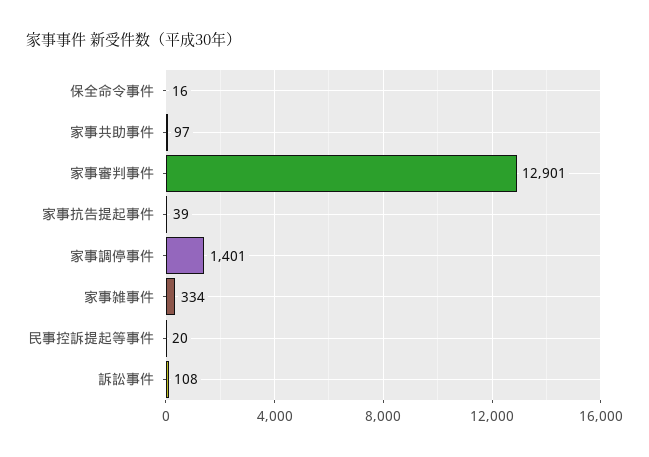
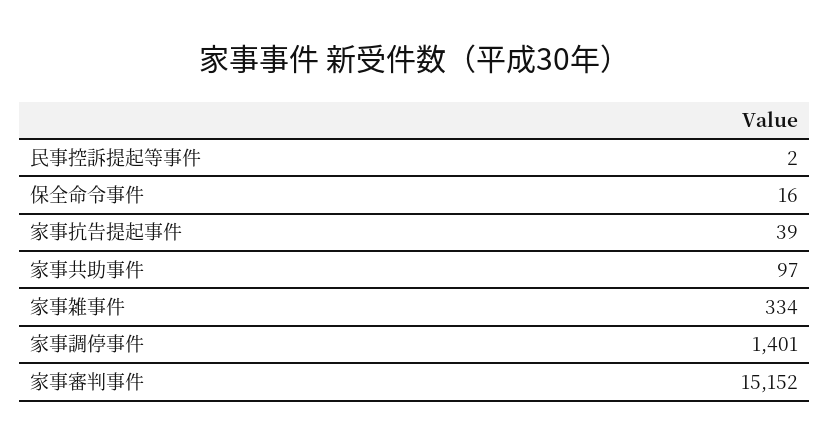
家事審判事件: 12901 -> 15152
民事控訴提起等事件: 20 -> 2
訴訟事件: 108 -> none

